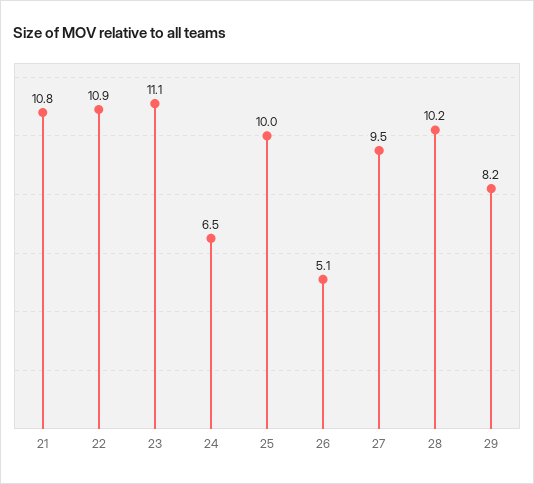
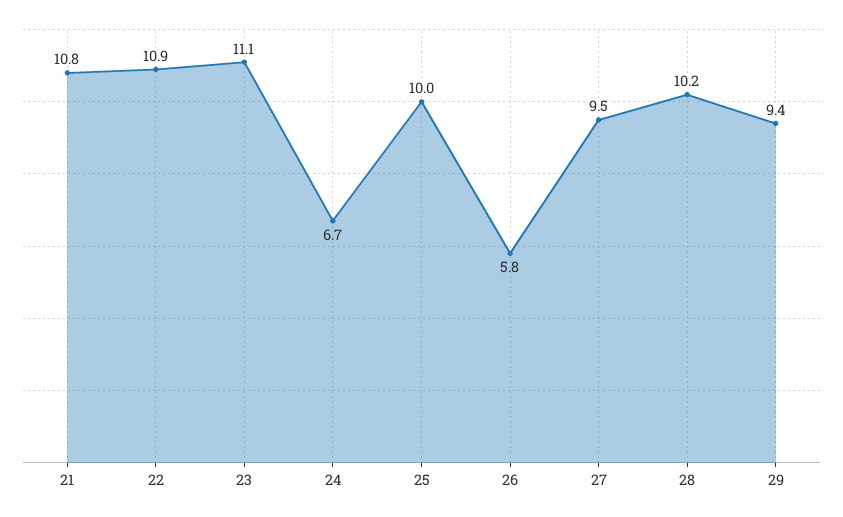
24: 6.5 -> 6.7
26: 5.1 -> 5.8
29: 8.2 -> 9.4

